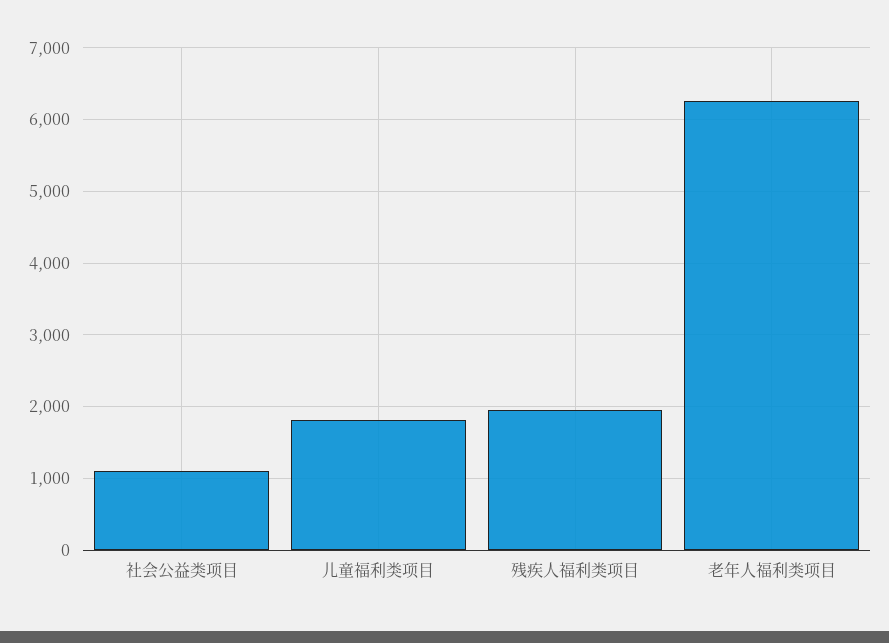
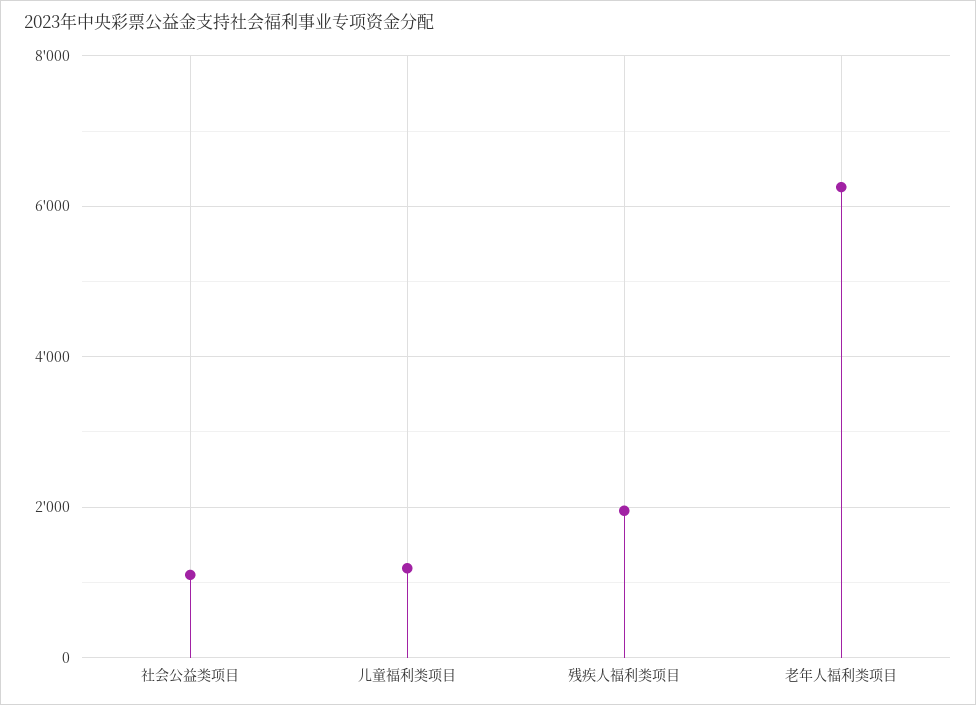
儿童福利类项目: 1800 -> 1200

